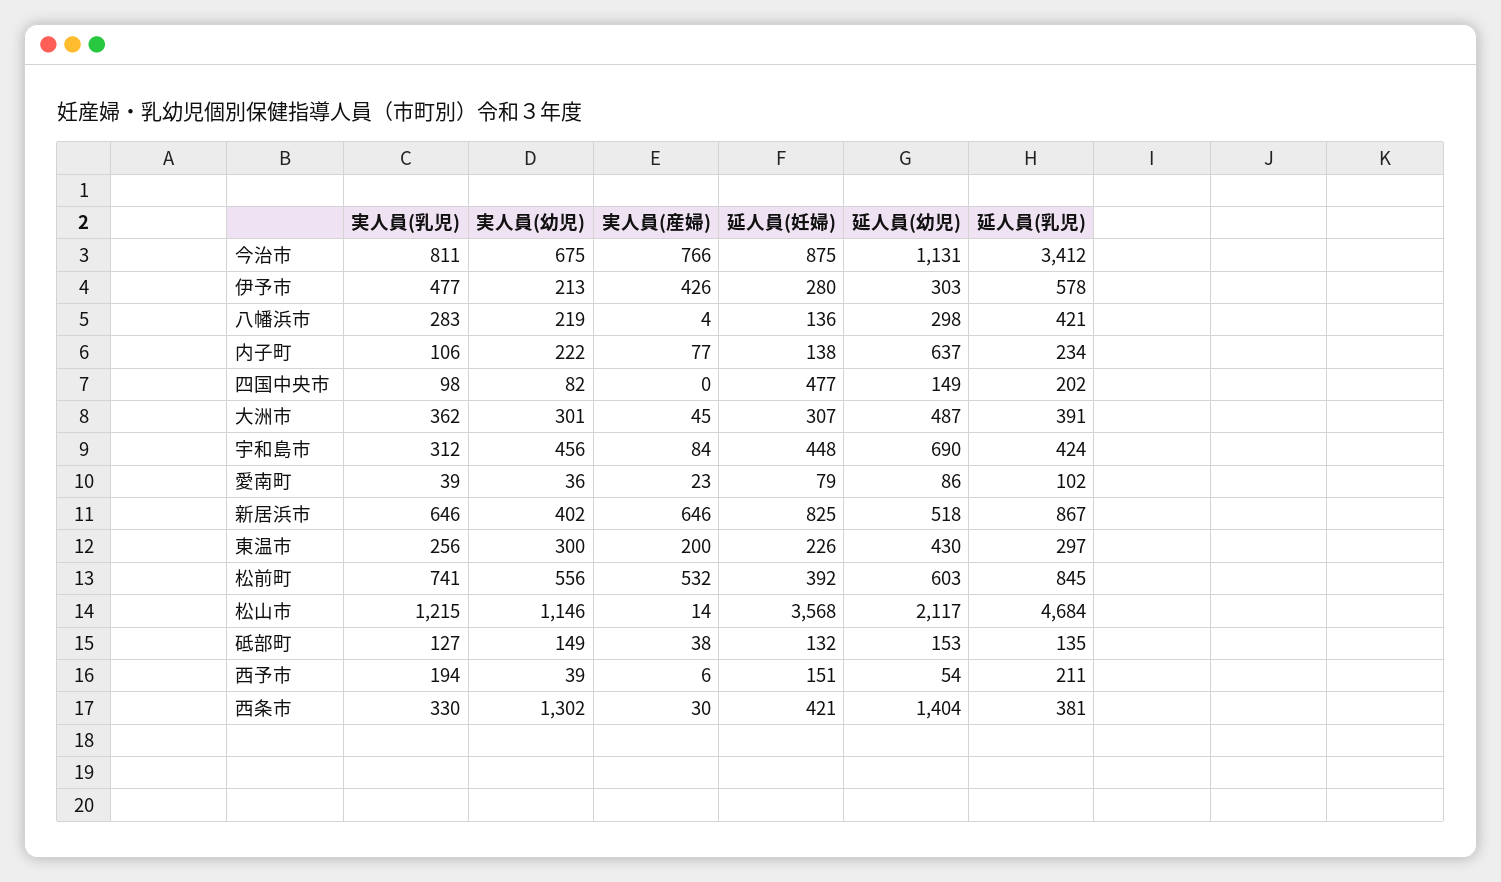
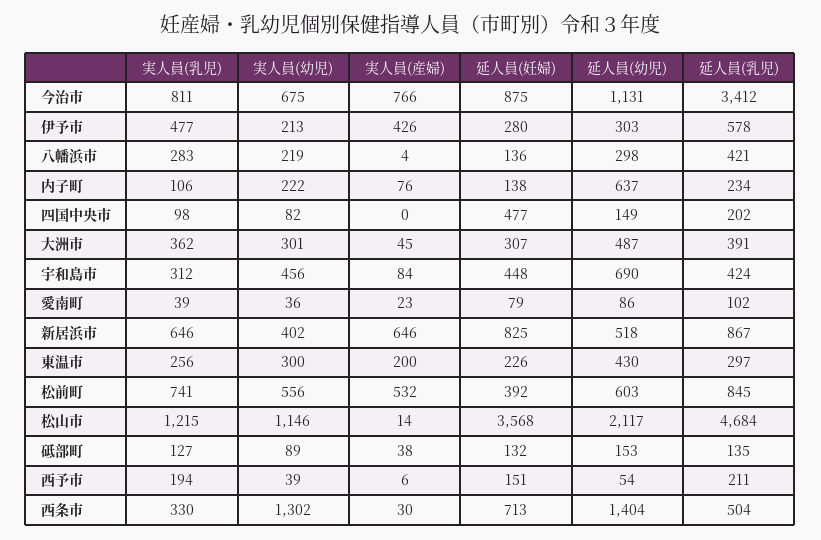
実人員(産婦), 内子町: 77 -> 76
実人員(幼児), 砥部町: 149 -> 89
延人員(妊婦), 西条市: 421 -> 713
延人員(乳児), 西条市: 381 -> 504

